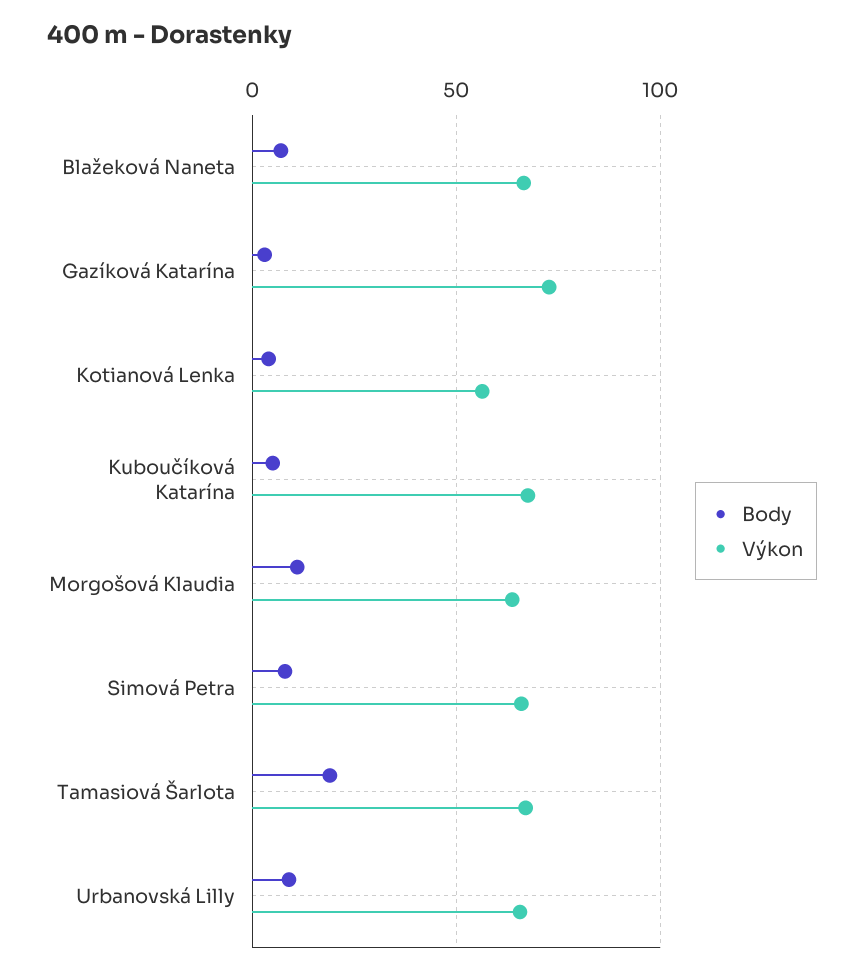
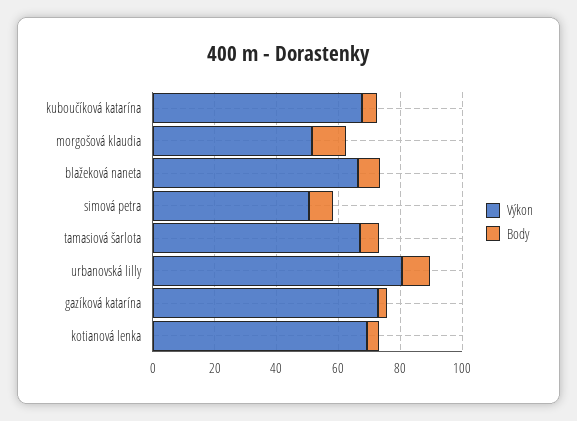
Výkon, Kotianová Lenka: 55 -> 70
Výkon, Morgošová Klaudia: 65 -> 50
Výkon, Simová Petra: 65 -> 50
Body, Tamasiová Šarlota: 20 -> 5
Výkon, Urbanovská Lilly: 65 -> 80

